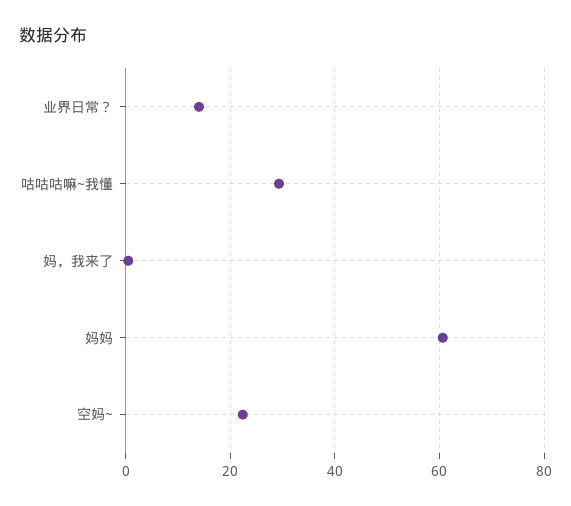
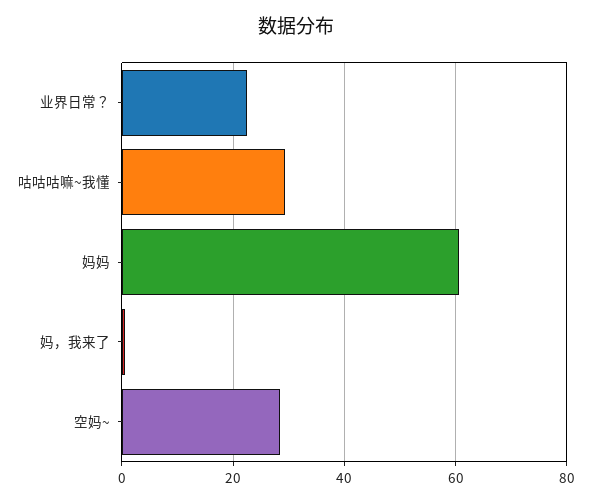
业界日常？: 14 -> 22
空妈~: 22 -> 28

